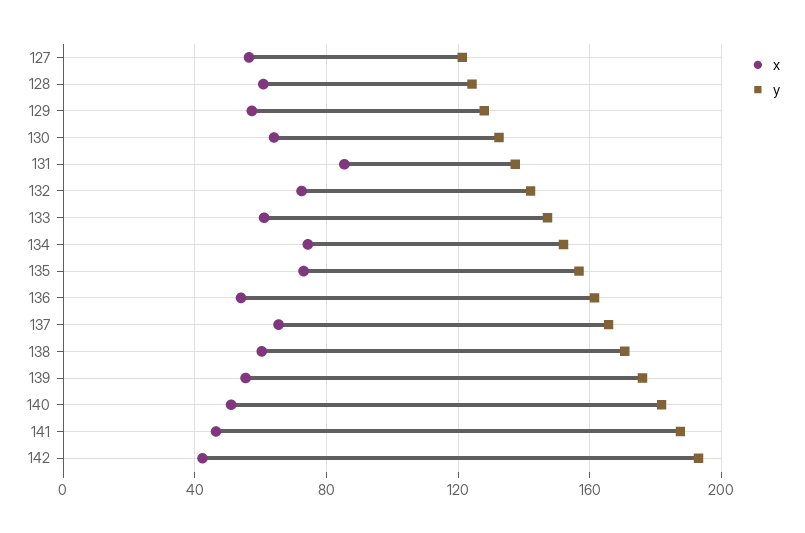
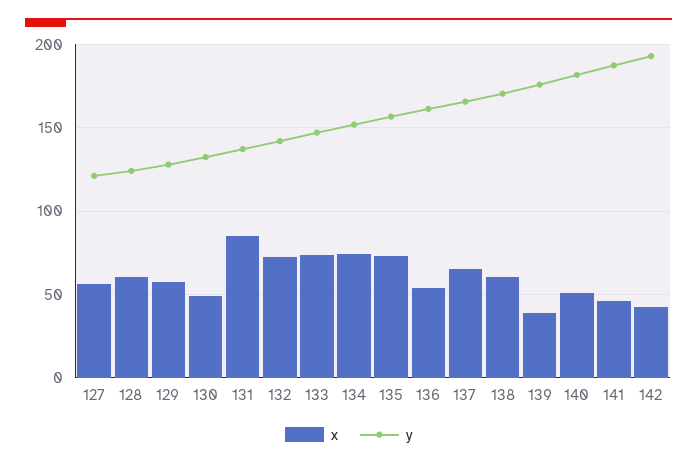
x, 130: 65 -> 50
x, 133: 60 -> 75
x, 139: 55 -> 40

